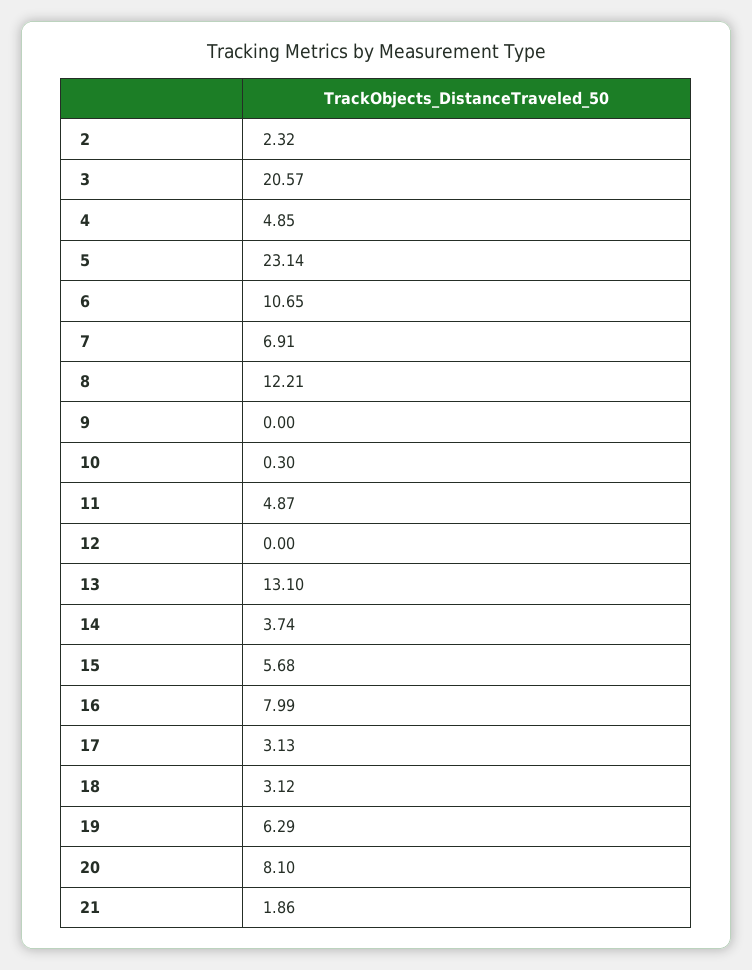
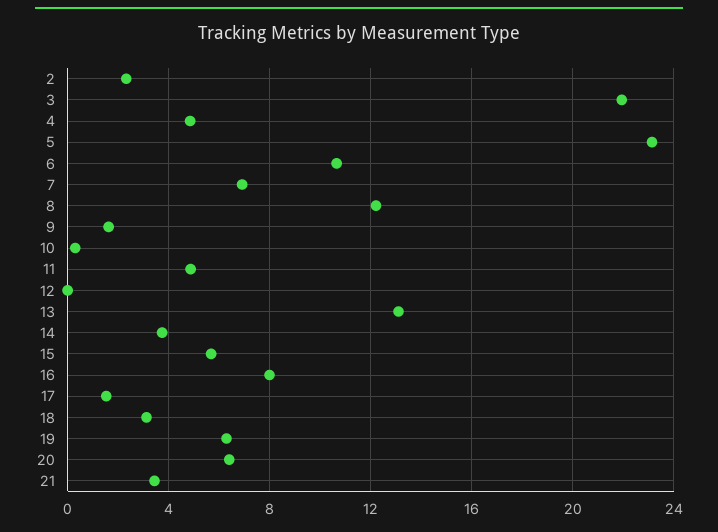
3: 20.57 -> 22
9: 0 -> 1.5
17: 3.13 -> 1.5
20: 8.1 -> 6.5
21: 1.86 -> 3.5

